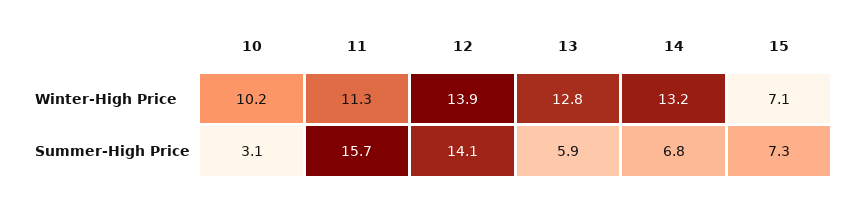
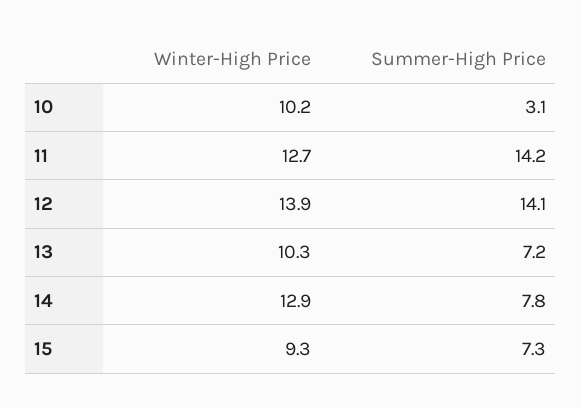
11, Winter-High Price: 11.3 -> 12.7
13, Winter-High Price: 12.8 -> 10.3
14, Winter-High Price: 13.2 -> 12.9
15, Winter-High Price: 7.1 -> 9.3
11, Summer-High Price: 15.7 -> 14.2
13, Summer-High Price: 5.9 -> 7.2
14, Summer-High Price: 6.8 -> 7.8

